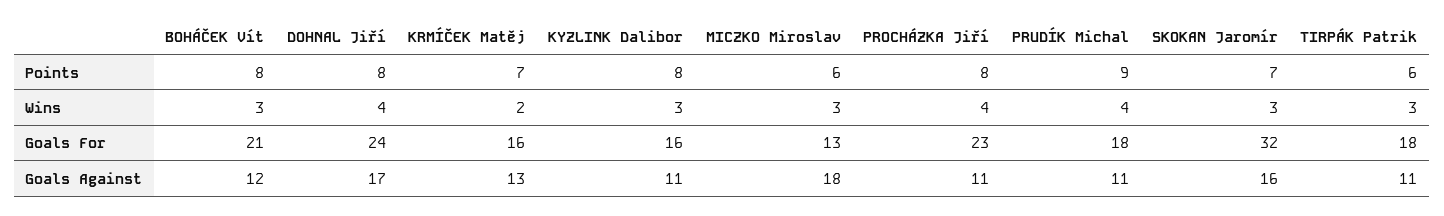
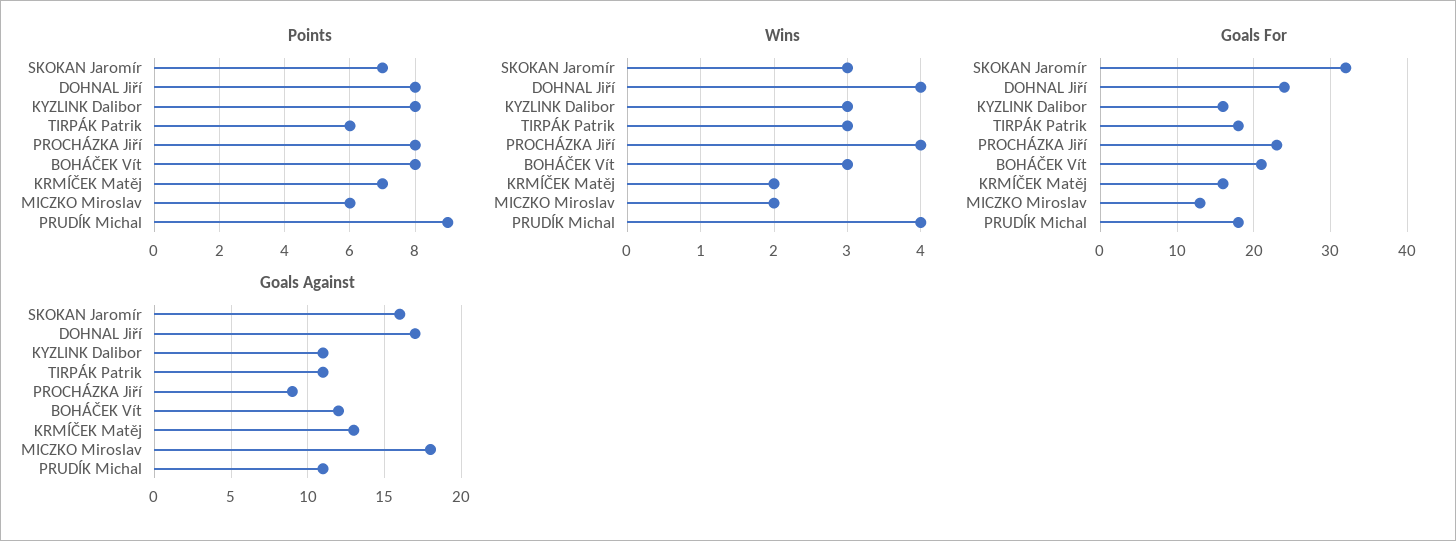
Wins, MICZKO Miroslav: 3 -> 2
Goals Against, PROCHÁZKA Jiří: 11 -> 9

